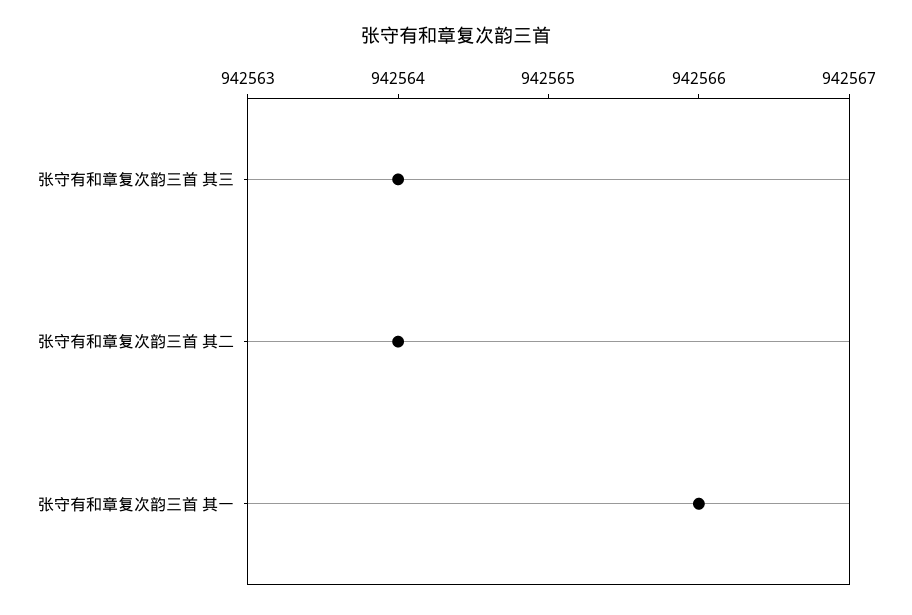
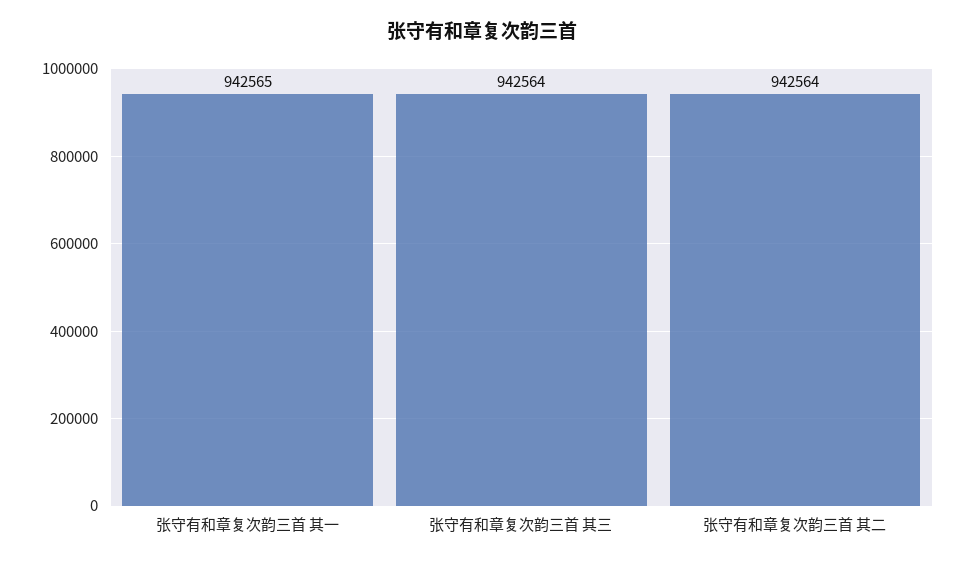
张守有和章复次韵三首 其一: 942566 -> 942565

